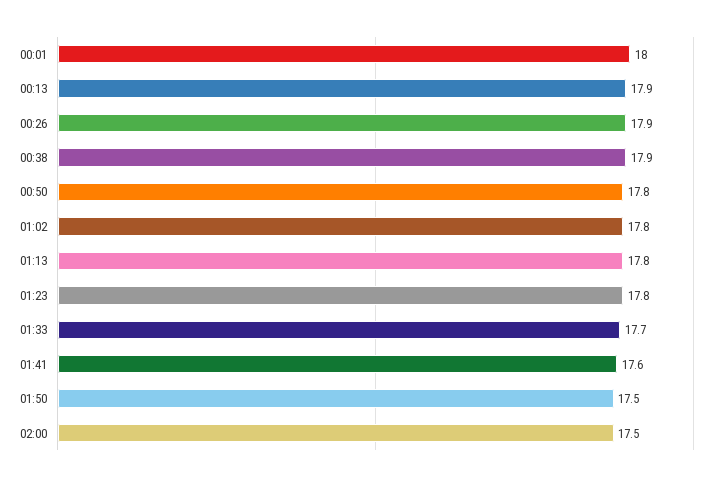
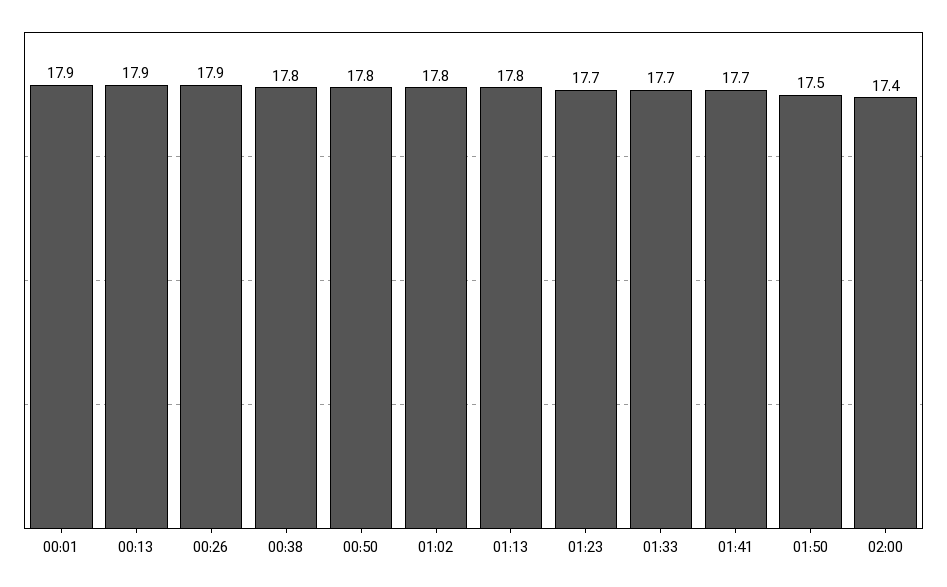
00:01: 18 -> 17.9
00:38: 17.9 -> 17.8
01:23: 17.8 -> 17.7
01:41: 17.6 -> 17.7
02:00: 17.5 -> 17.4

